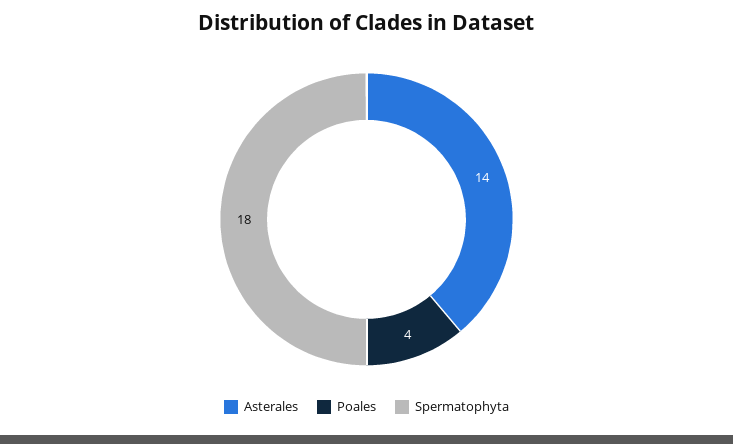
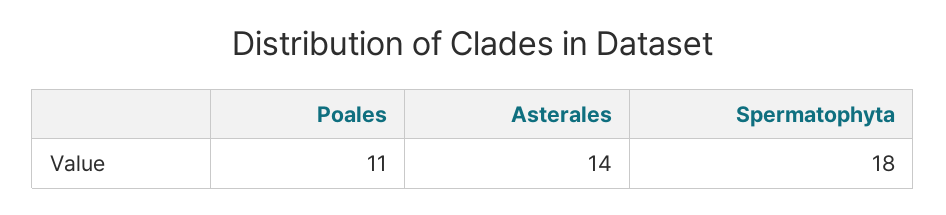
Poales: 4 -> 11

